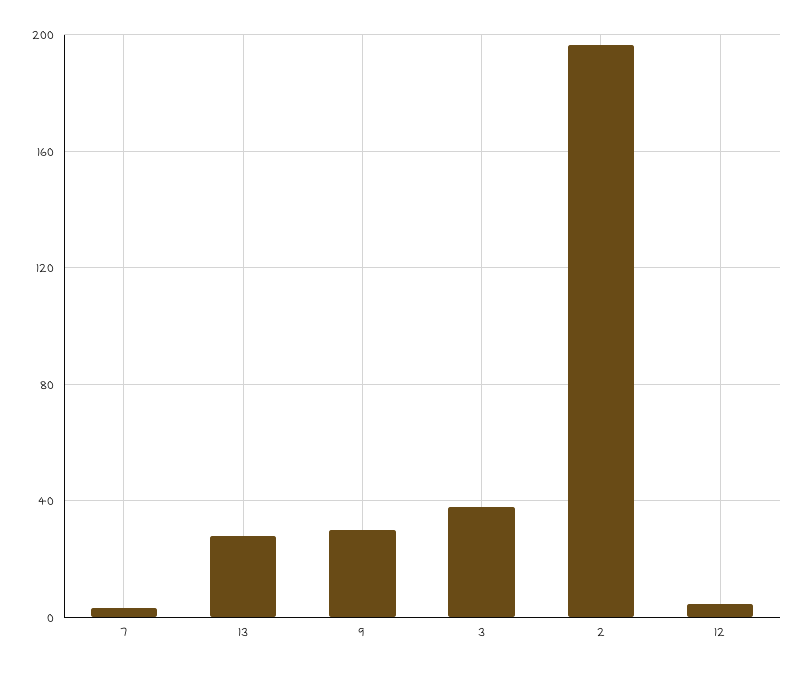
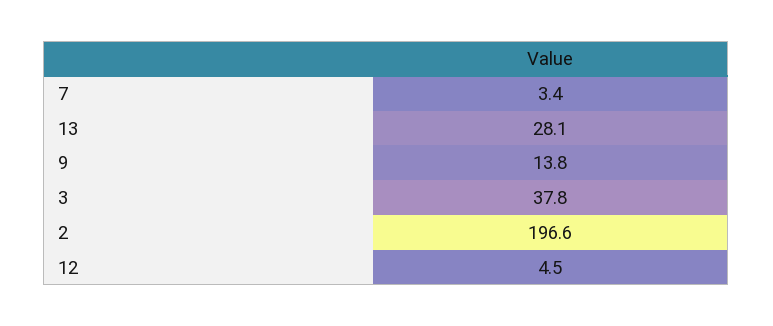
9: 30 -> 13.8

